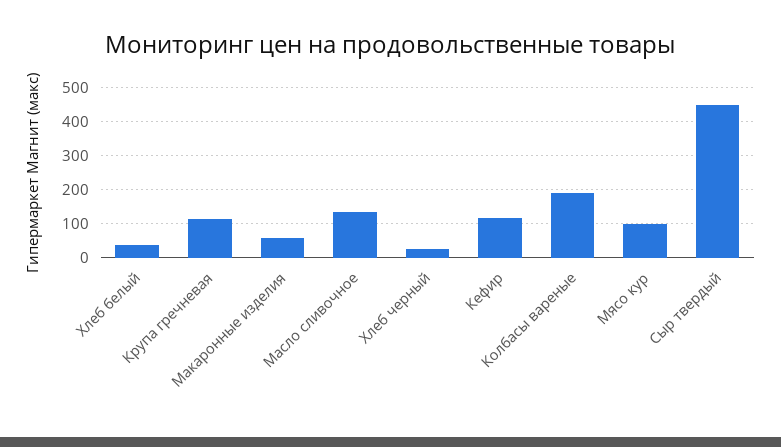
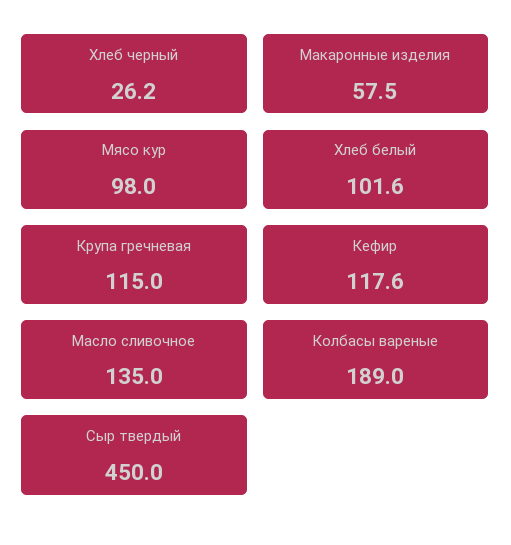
Хлеб белый: 40 -> 101.6

